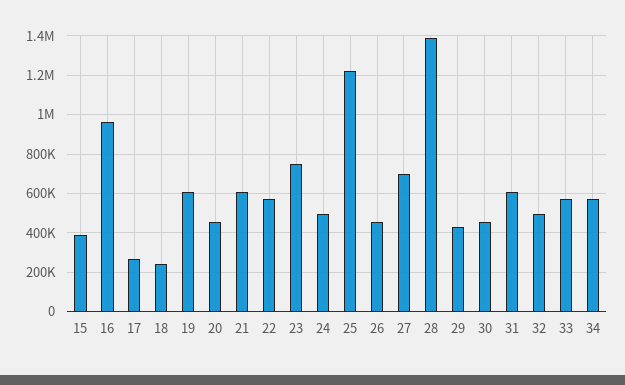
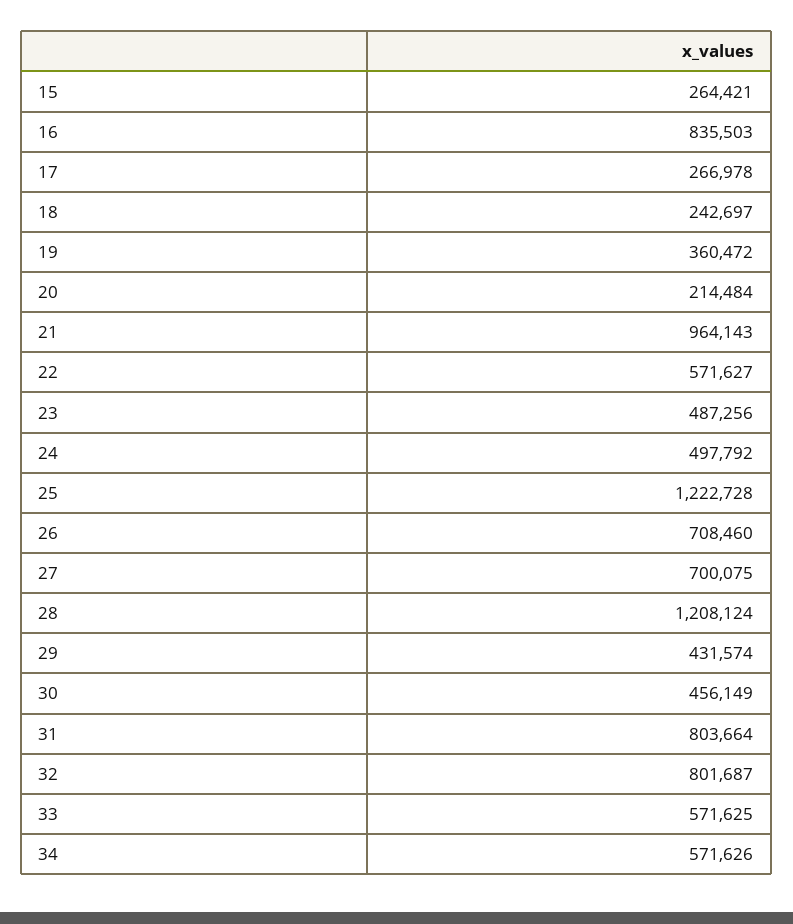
15: 400000 -> 264421
16: 950000 -> 835503
19: 600000 -> 360472
20: 450000 -> 214484
21: 600000 -> 964143
23: 750000 -> 487256
26: 450000 -> 708460
28: 1400000 -> 1208124
31: 600000 -> 803664
32: 500000 -> 801687

